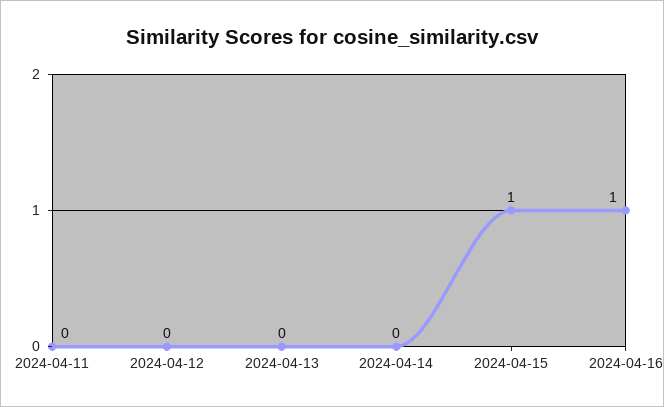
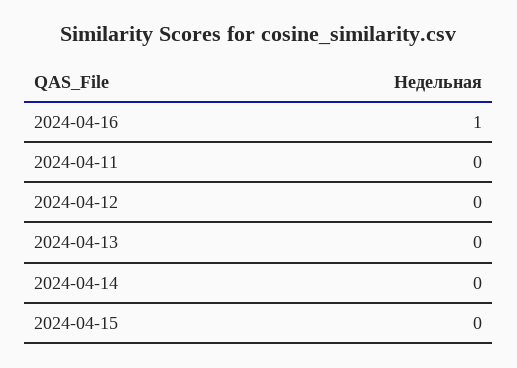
2024-04-15: 1 -> 0

